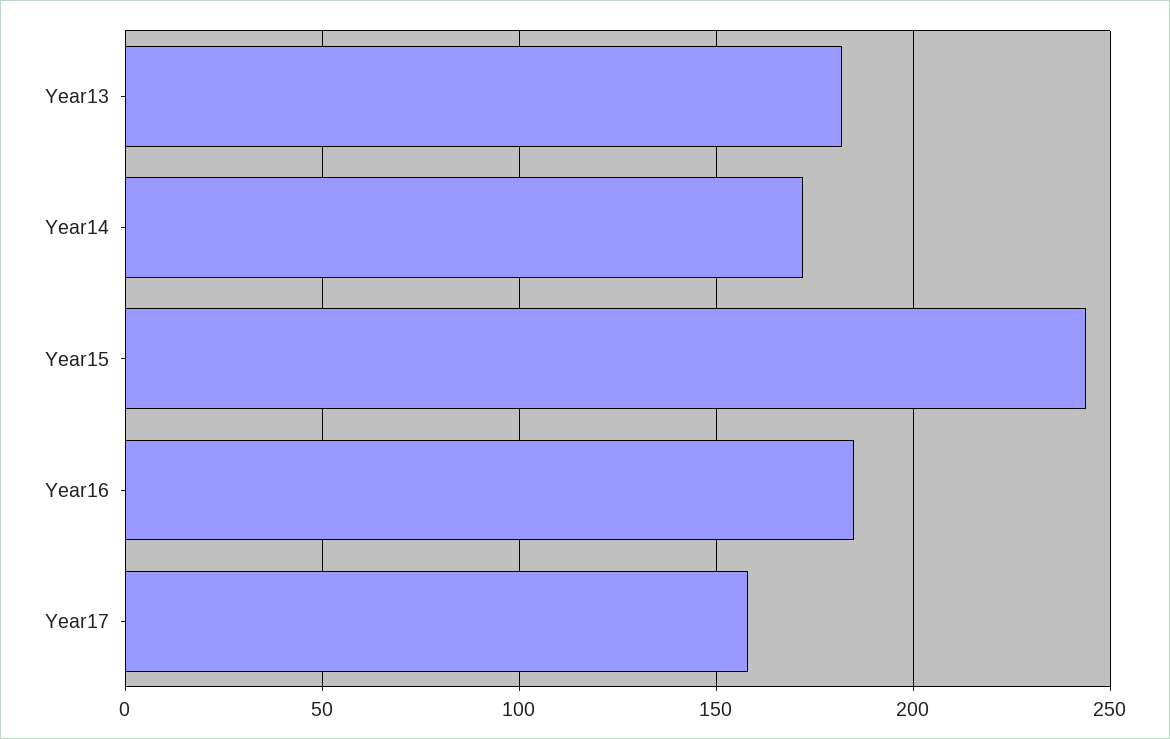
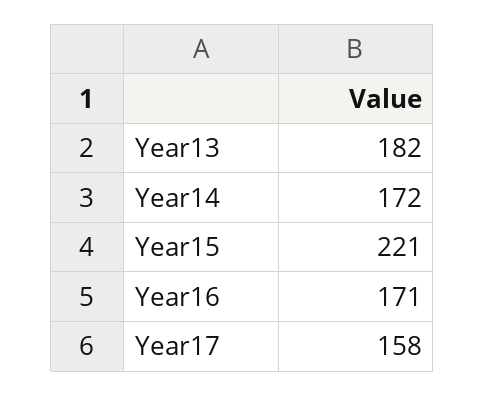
Year15: 245 -> 221
Year16: 185 -> 171

